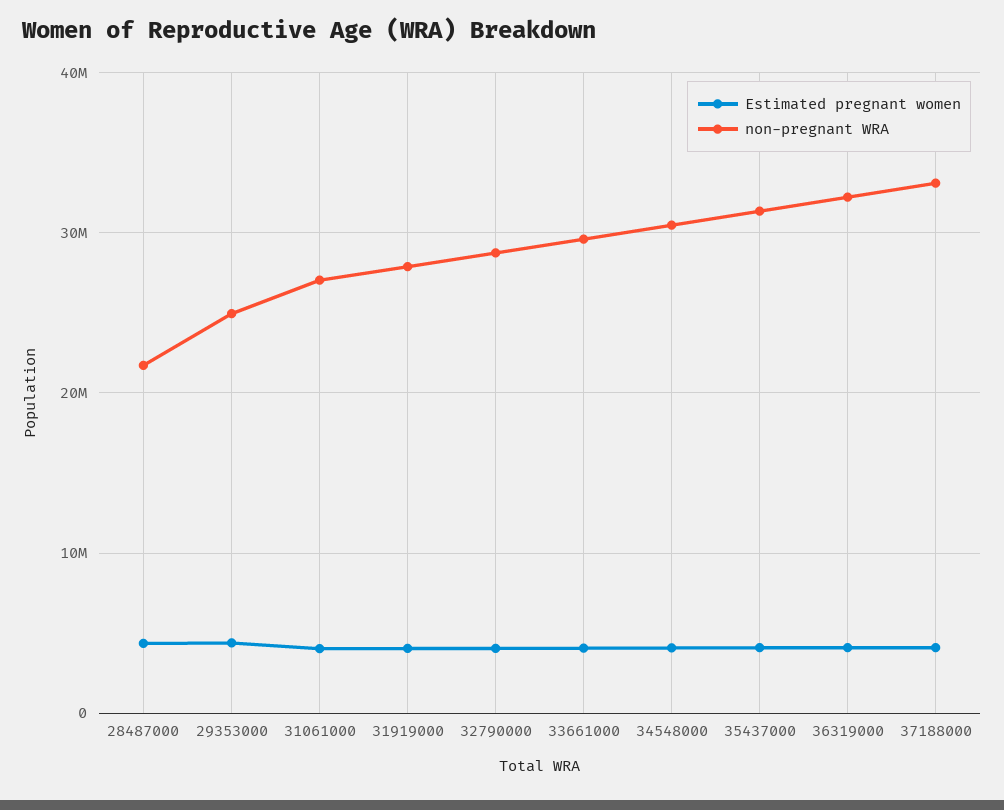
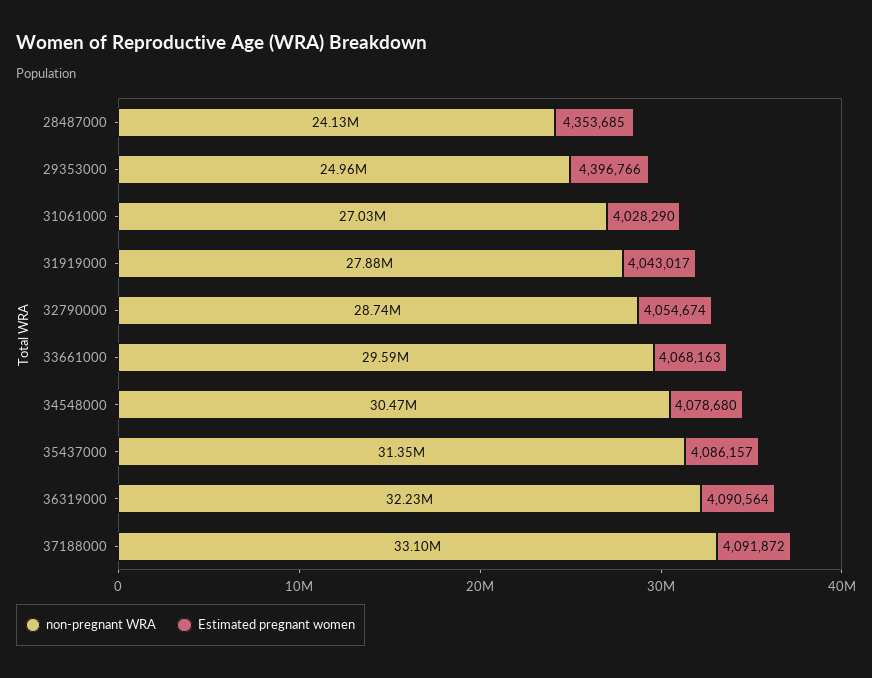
non-pregnant WRA, 28487000: 22000000 -> 24130000

